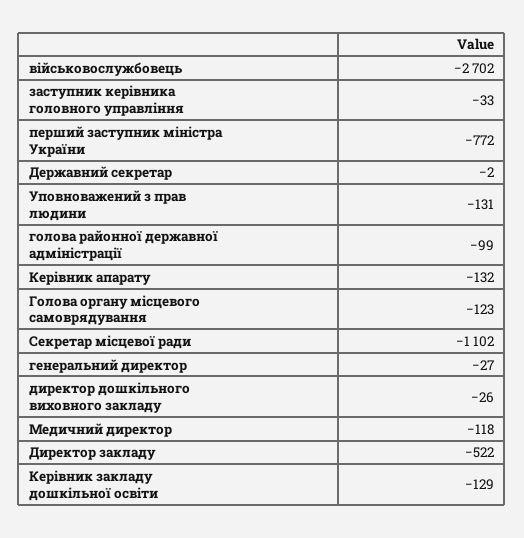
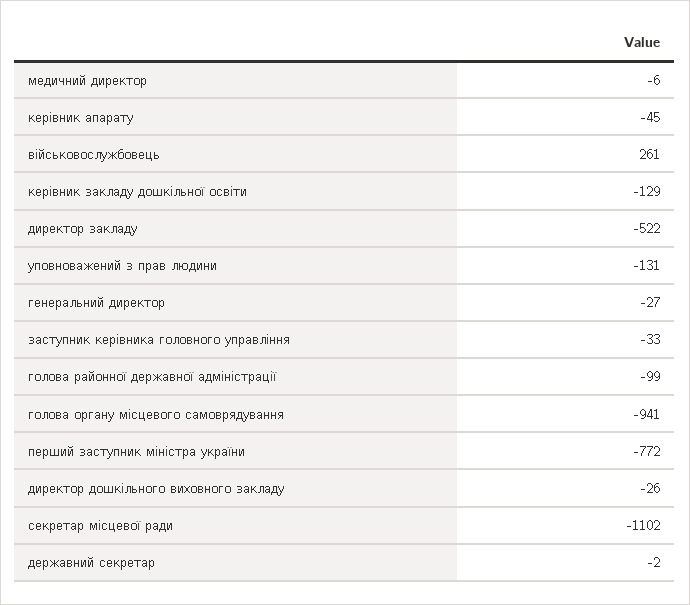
військовослужбовець: -2702 -> 261
Керівник апарату: -132 -> -45
Голова органу місцевого самоврядування: -123 -> -941
Медичний директор: -118 -> -6

